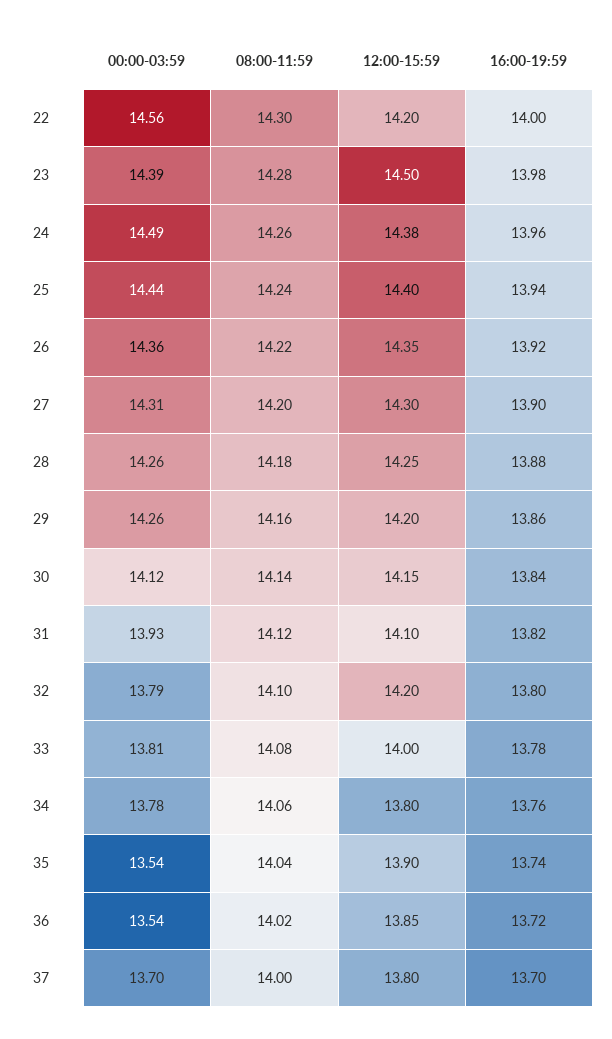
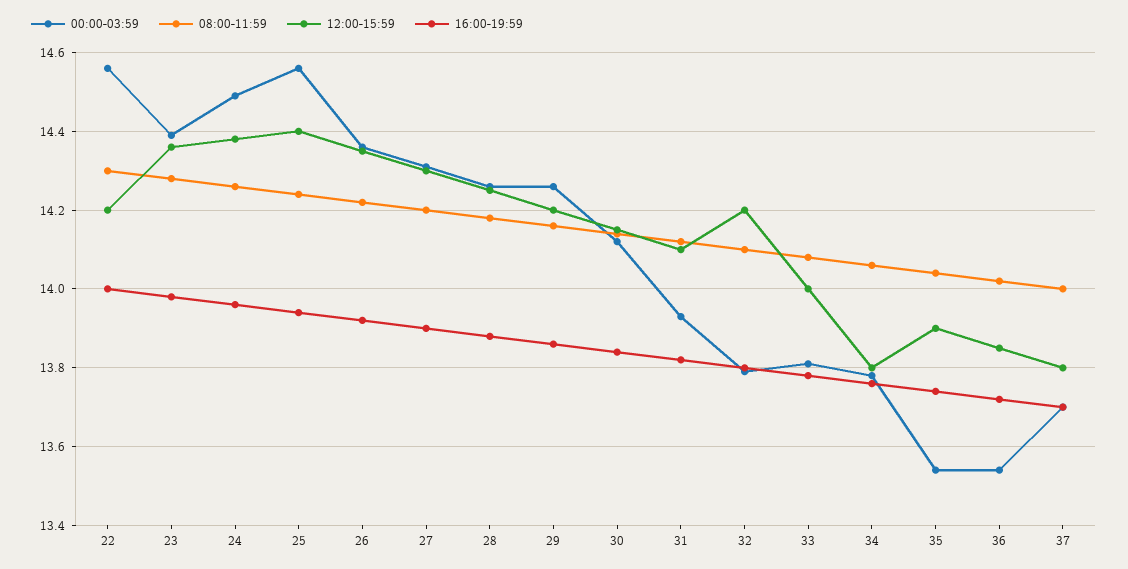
12:00-15:59, 23: 14.5 -> 14.35
00:00-03:59, 25: 14.44 -> 14.55

